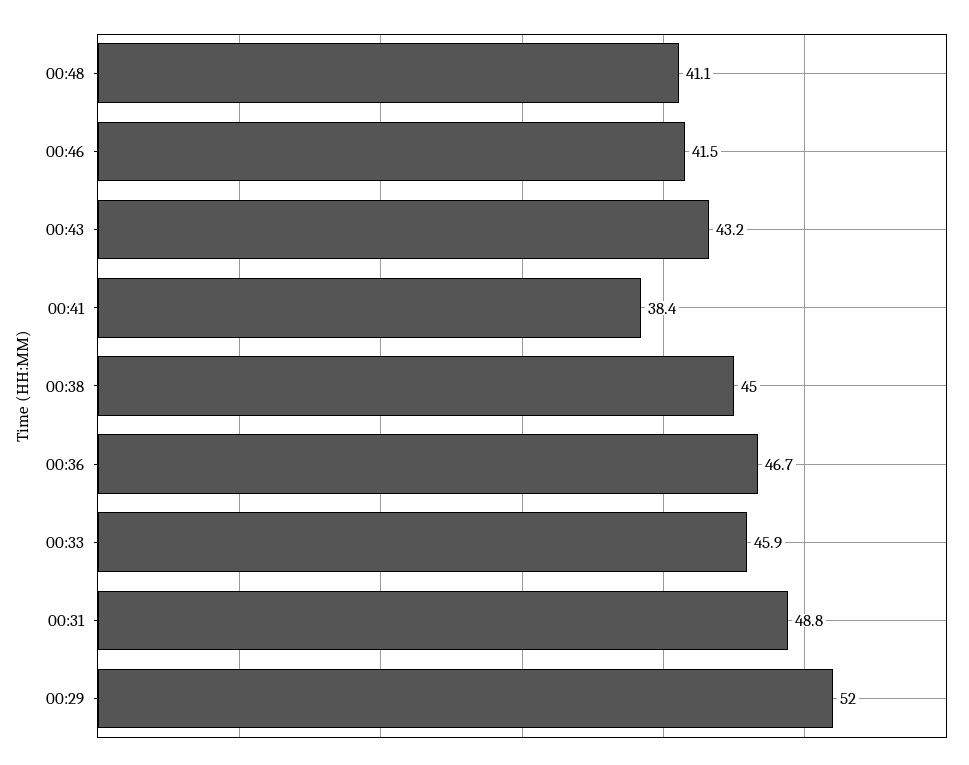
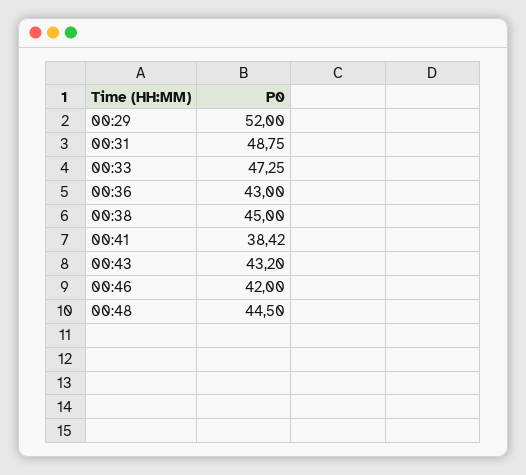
00:48: 41.1 -> 44.5
00:46: 41.5 -> 42
00:36: 46.7 -> 43
00:33: 45.9 -> 47.25

